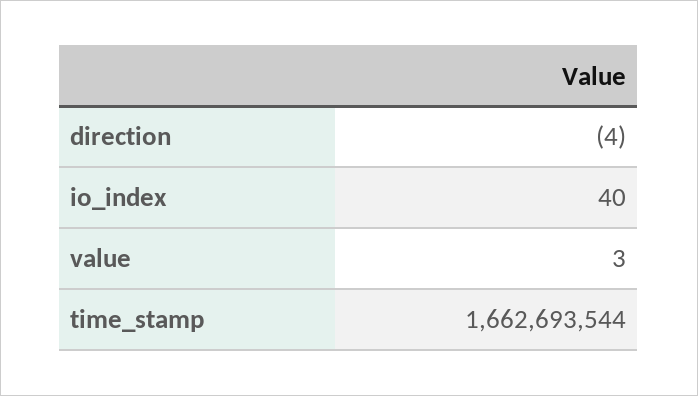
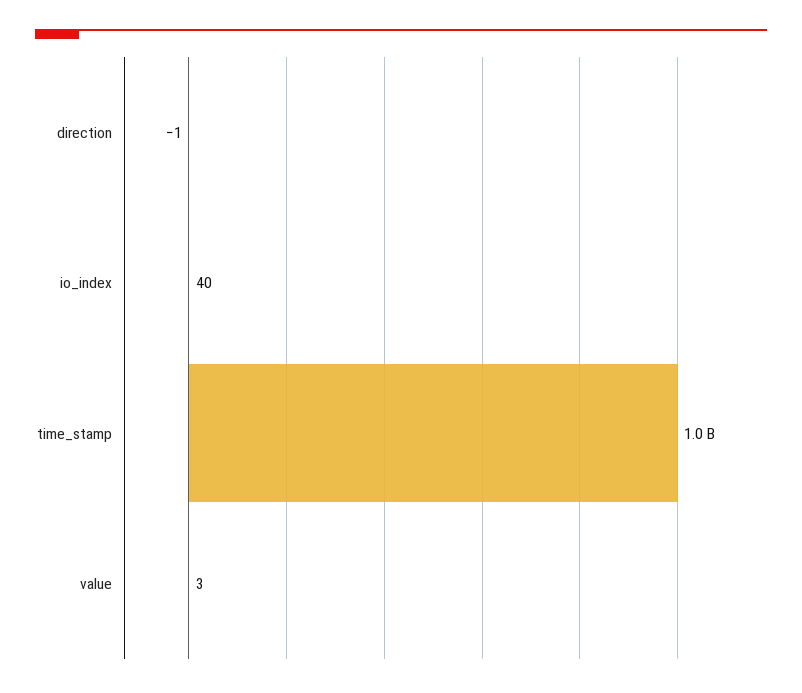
direction: -4 -> -1
time_stamp: 1662693544 -> 1000000000

